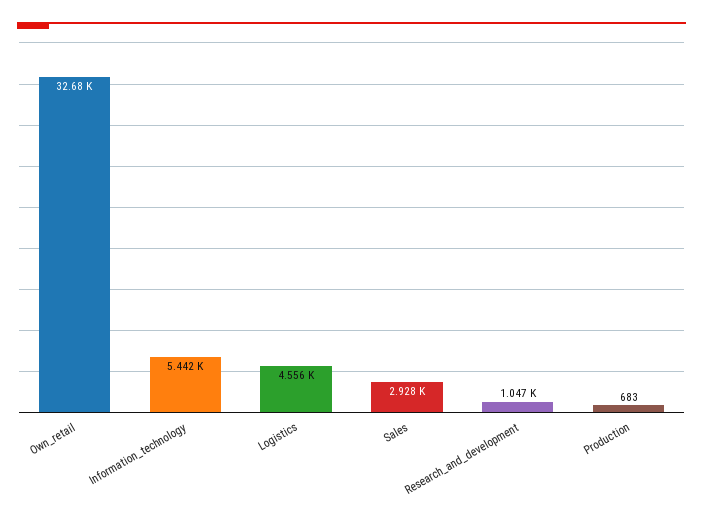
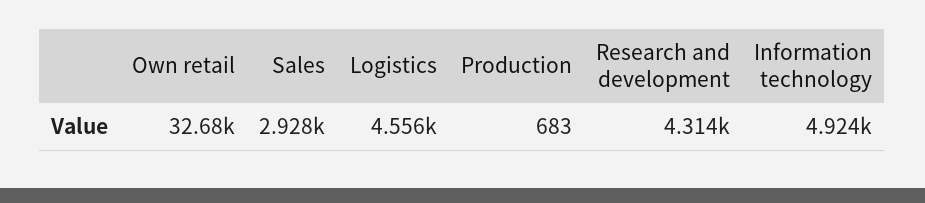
Information_technology: 5442 -> 4924
Research_and_development: 1047 -> 4314

